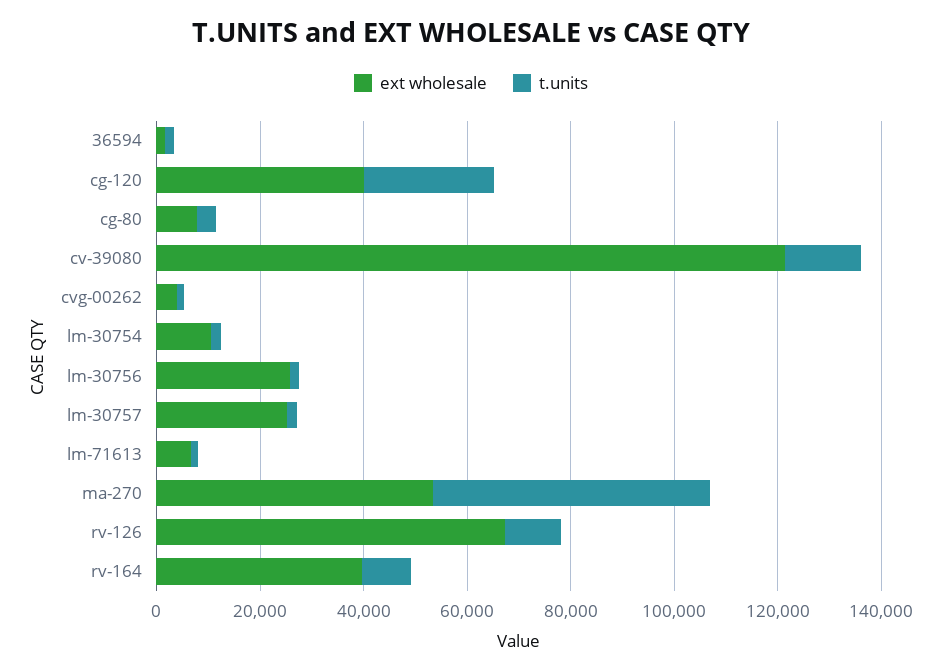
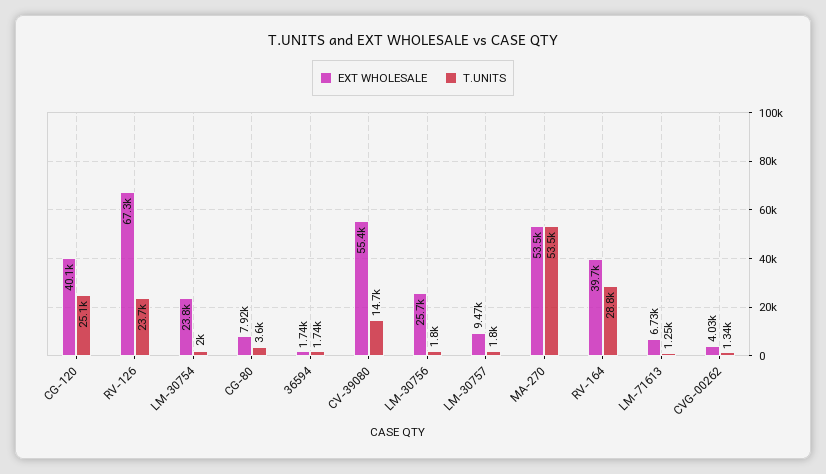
ext wholesale, cv-39080: 120000 -> 55400
ext wholesale, lm-30754: 10000 -> 23800
ext wholesale, lm-30757: 25000 -> 9470
t.units, rv-126: 10000 -> 23700
t.units, rv-164: 10000 -> 28800

